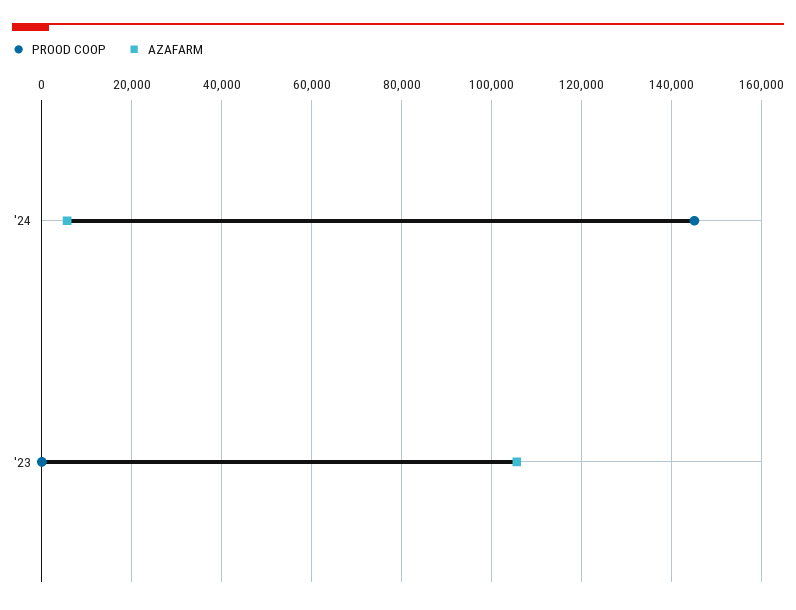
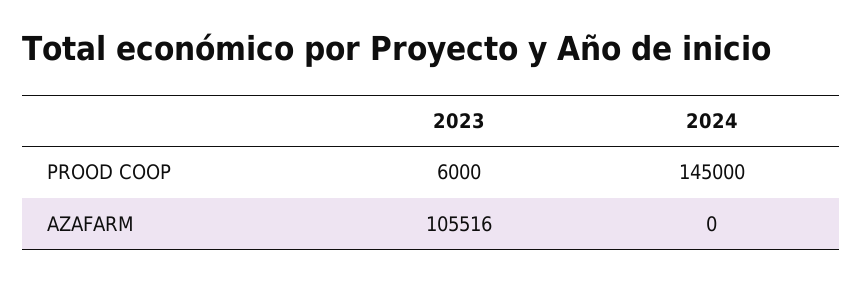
AZAFARM, '24: 6000 -> 0
PROOD COOP, '23: 0 -> 6000

